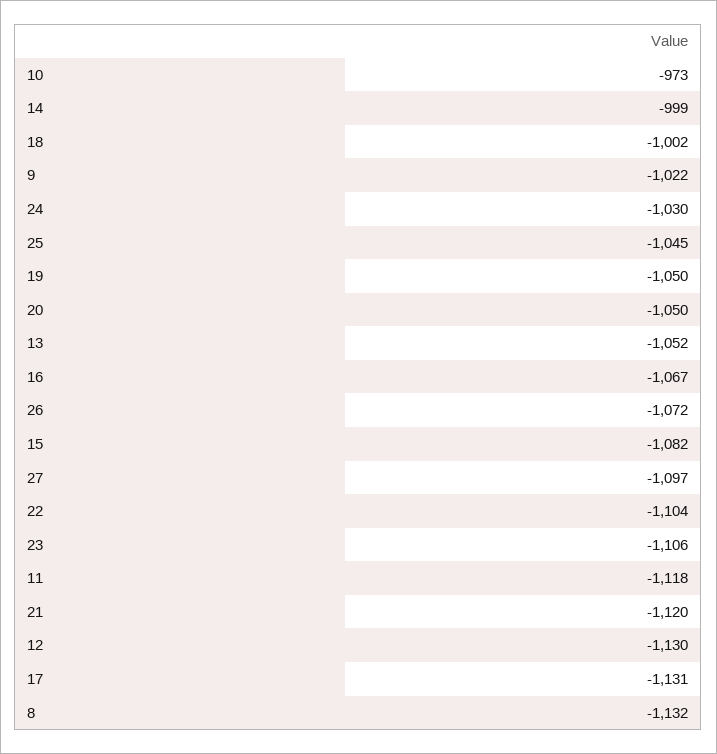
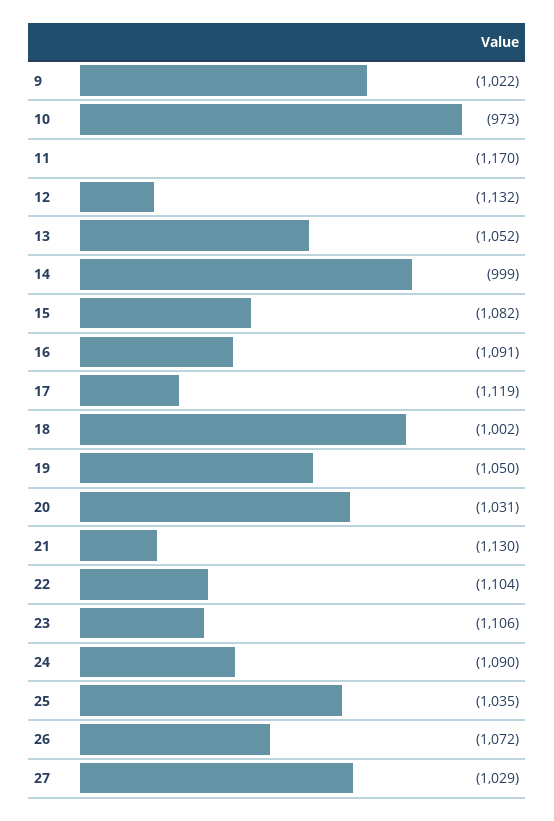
24: -1030 -> -1090
25: -1045 -> -1035
20: -1050 -> -1031
16: -1067 -> -1091
27: -1097 -> -1029
11: -1118 -> -1170
21: -1120 -> -1130
12: -1130 -> -1132
17: -1131 -> -1119
8: -1132 -> none

